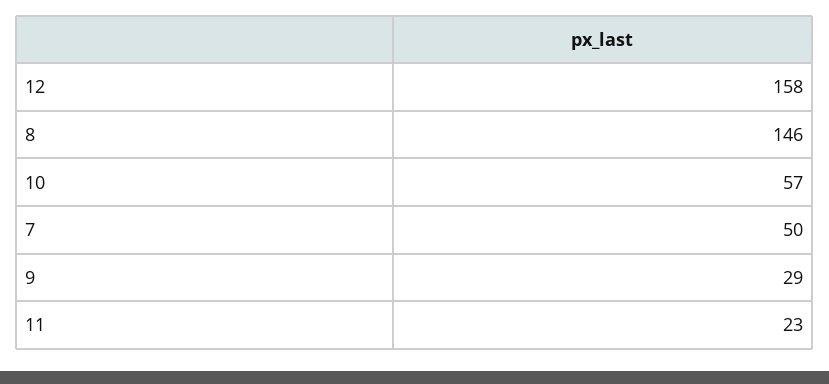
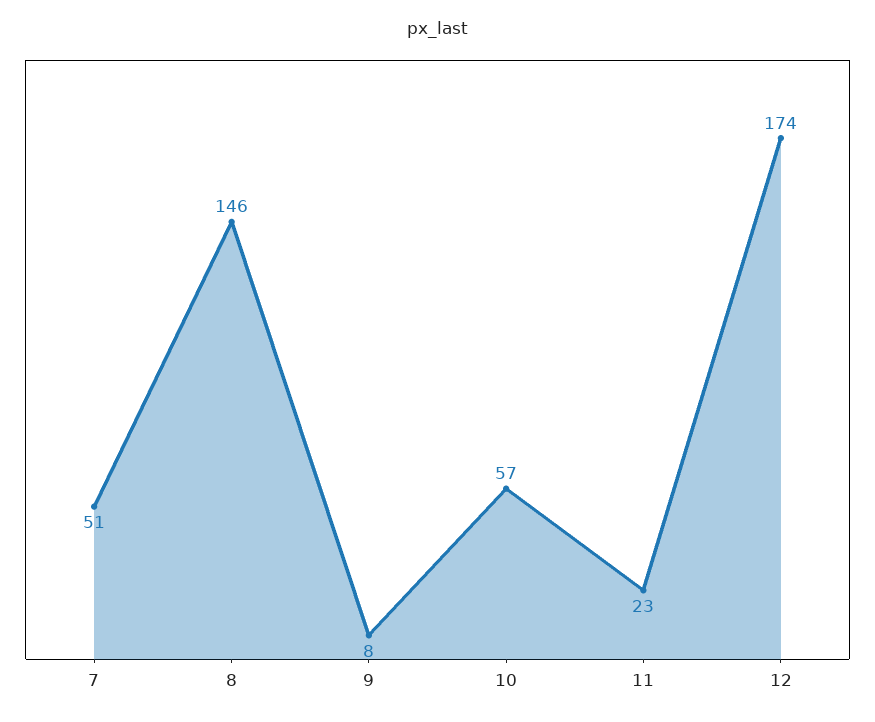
12: 158 -> 174
7: 50 -> 51
9: 29 -> 8

